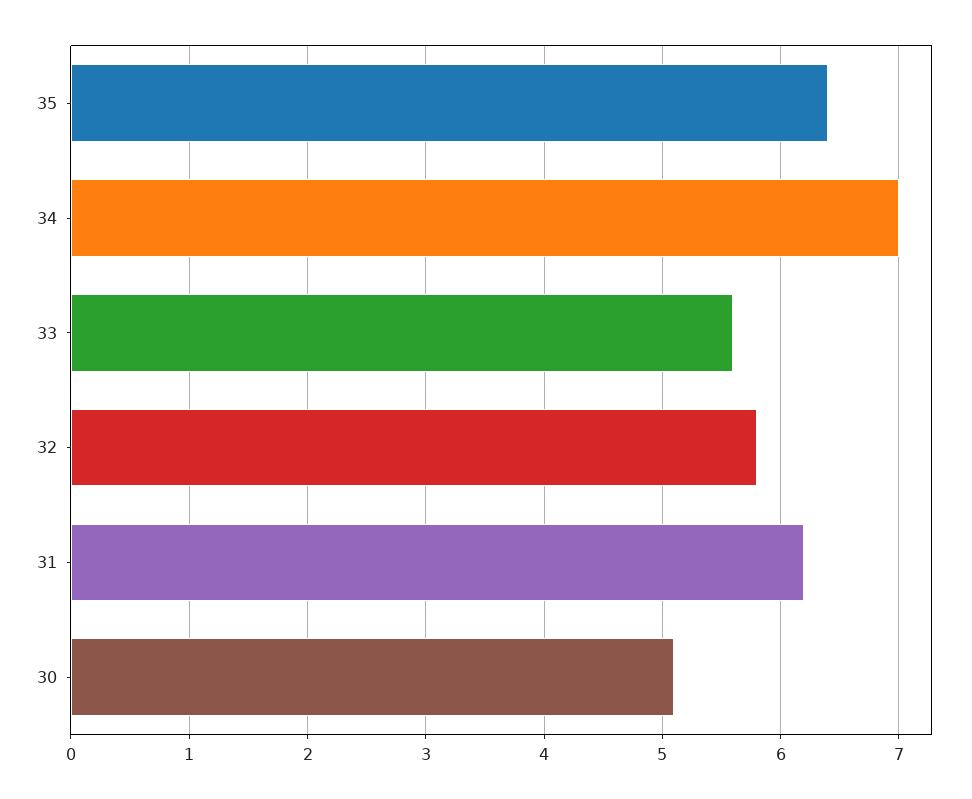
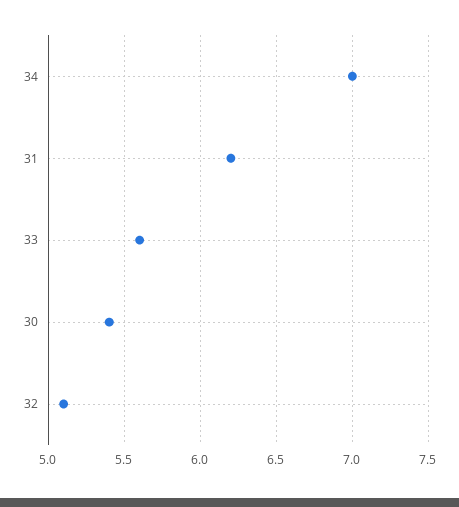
35: 6.4 -> none
32: 5.8 -> 5.1
30: 5.1 -> 5.4

